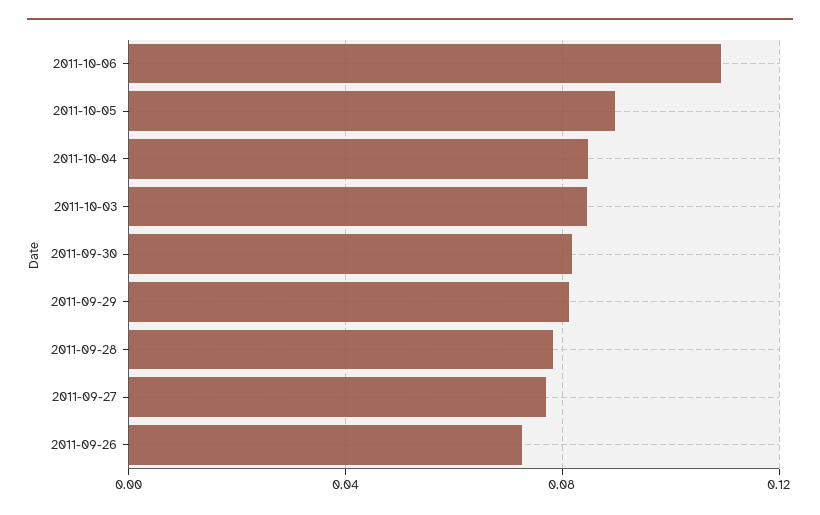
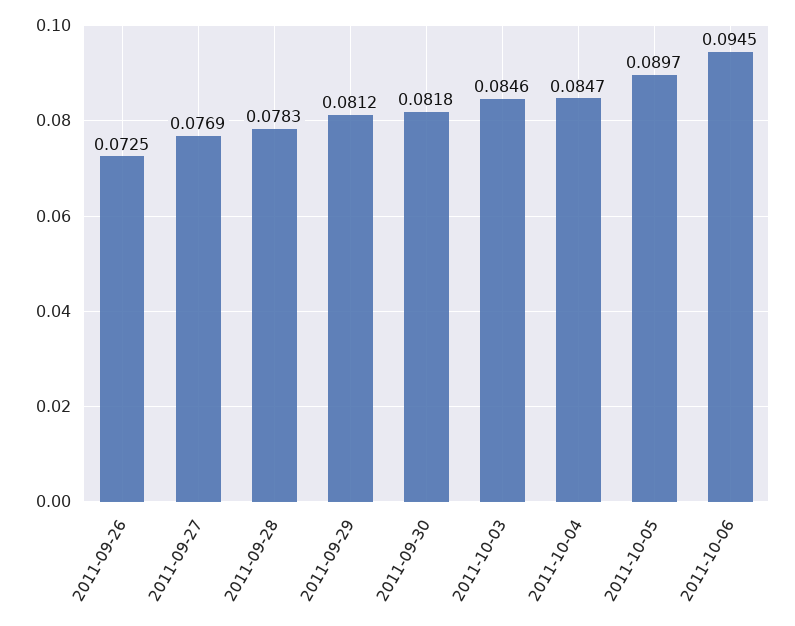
2011-10-06: 0.11 -> 0.0945

